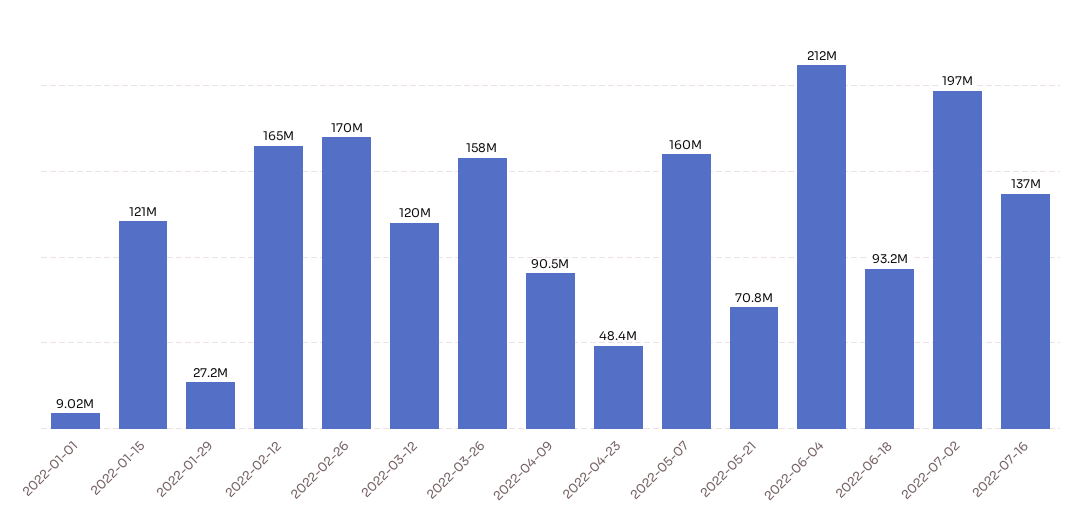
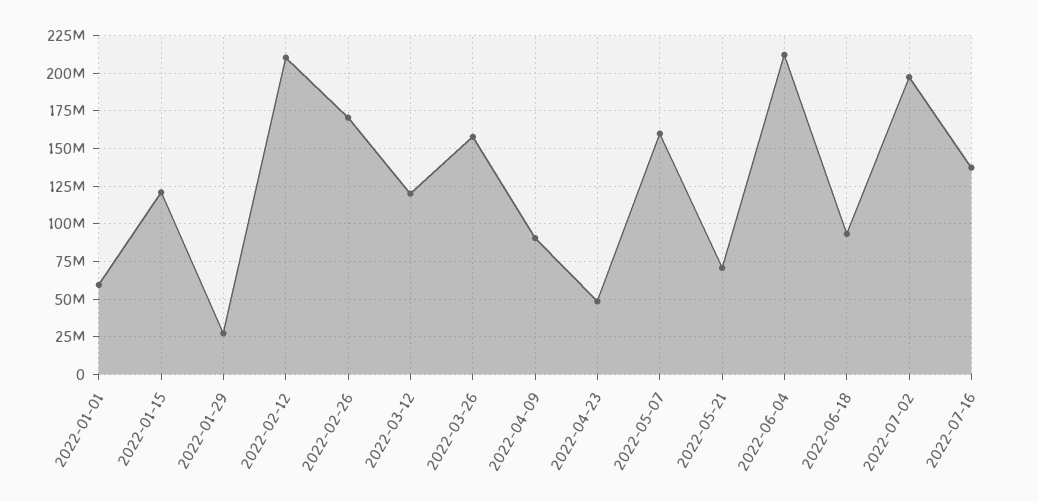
2022-01-01: 9020000 -> 60000000
2022-02-12: 165000000 -> 210000000

